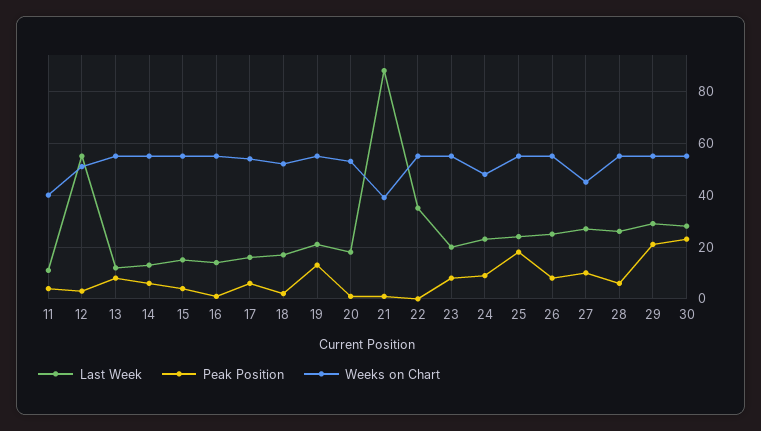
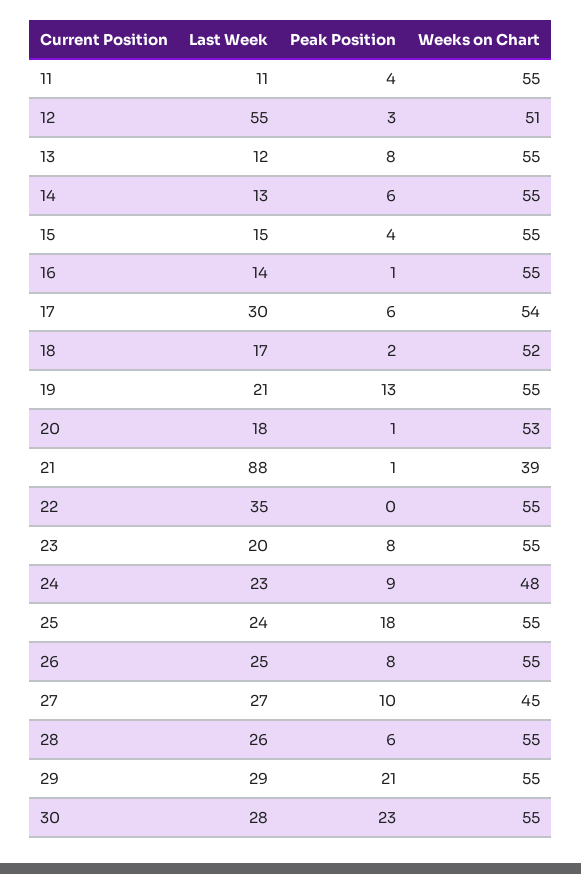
Weeks on Chart, 11: 40 -> 55
Last Week, 17: 15 -> 30

